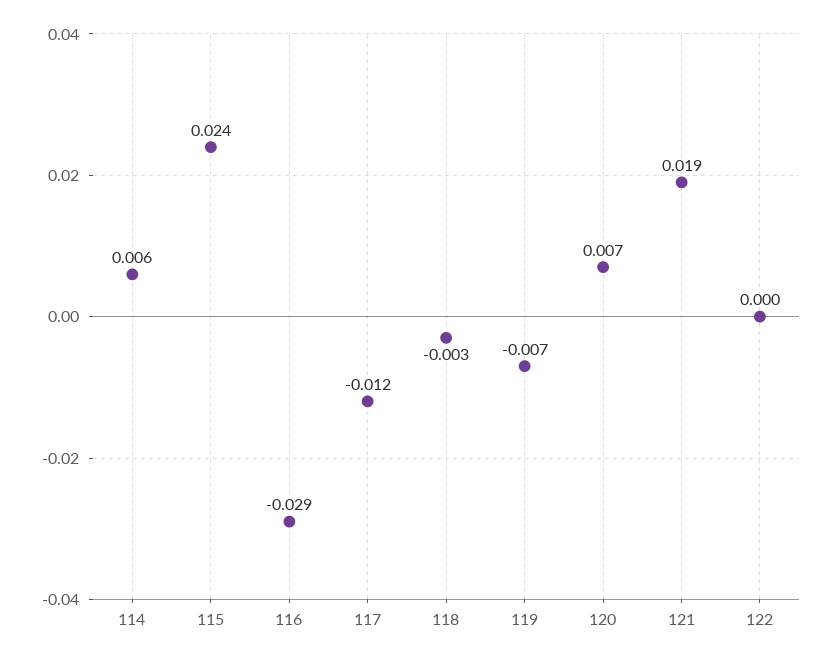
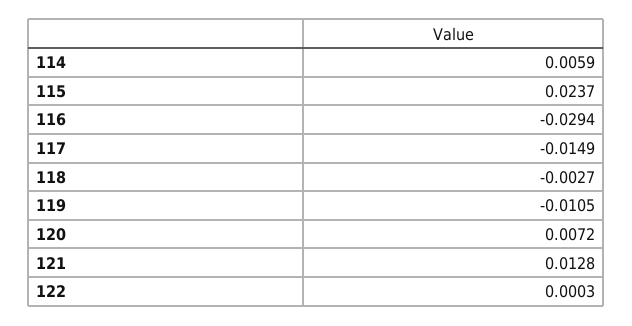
117: -0.012 -> -0.0149
119: -0.007 -> -0.0105
121: 0.019 -> 0.0128

